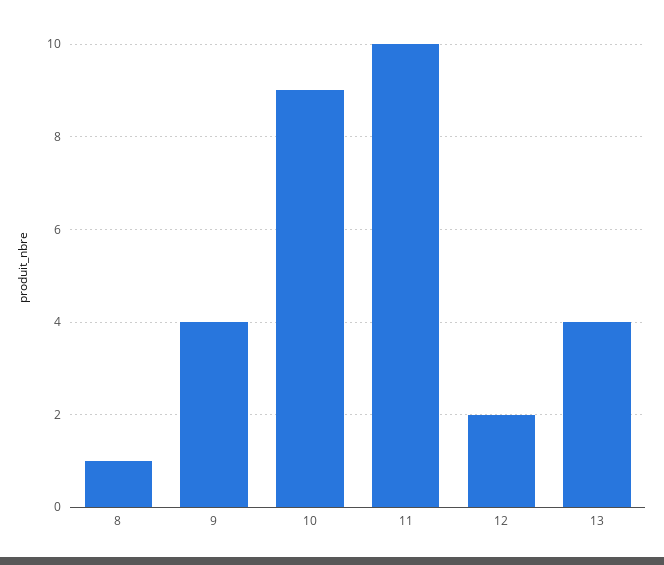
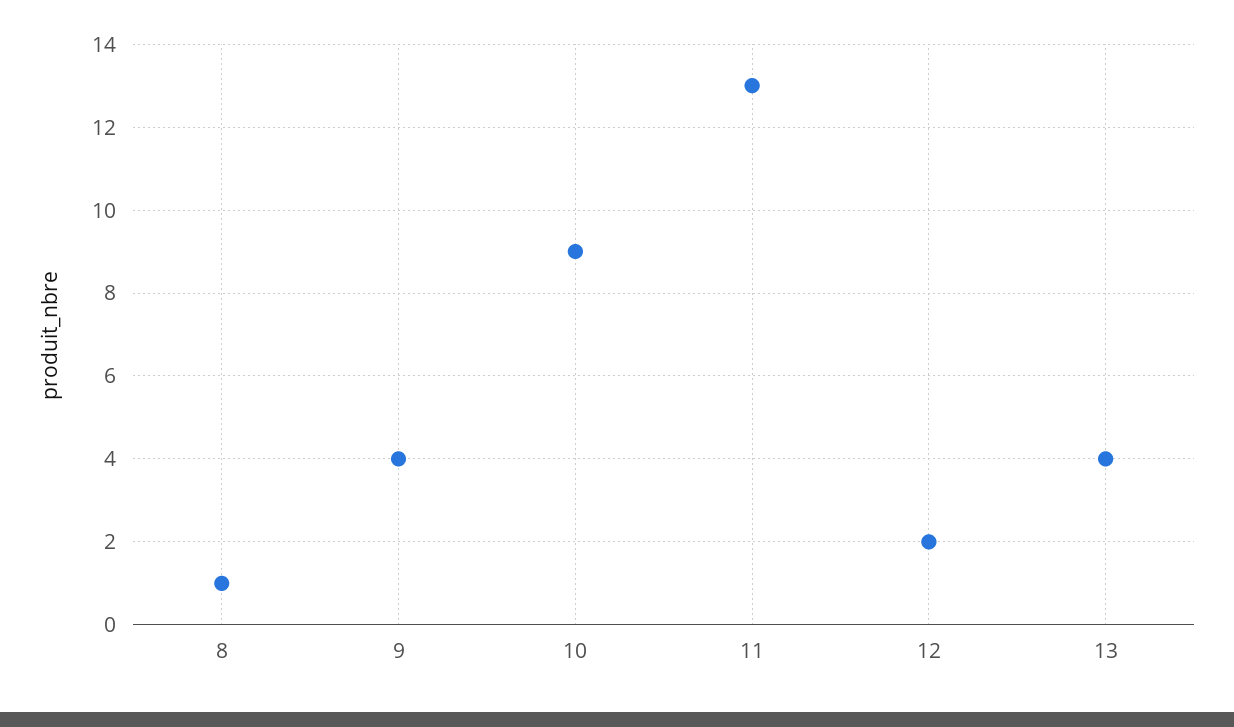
11: 10 -> 13

